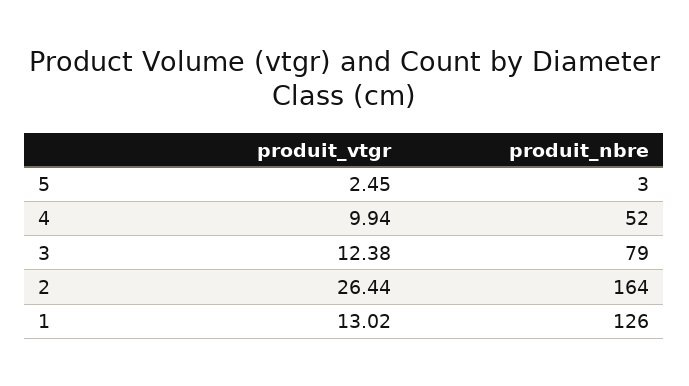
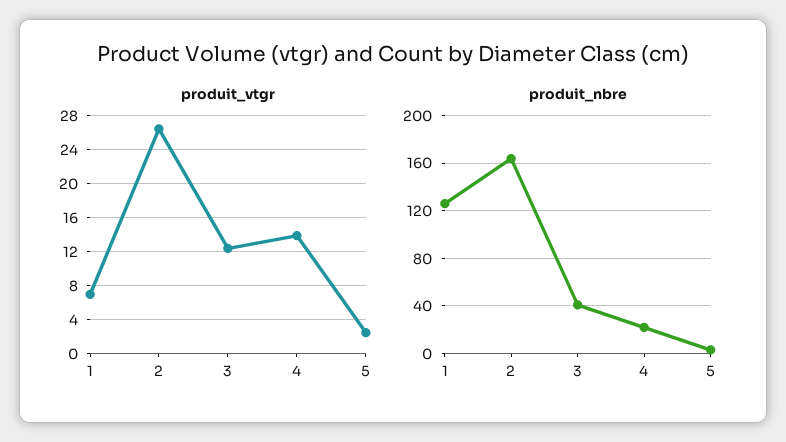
produit_vtgr, 4: 9.94 -> 14
produit_nbre, 4: 52 -> 20
produit_nbre, 3: 79 -> 40
produit_vtgr, 1: 13.02 -> 7

